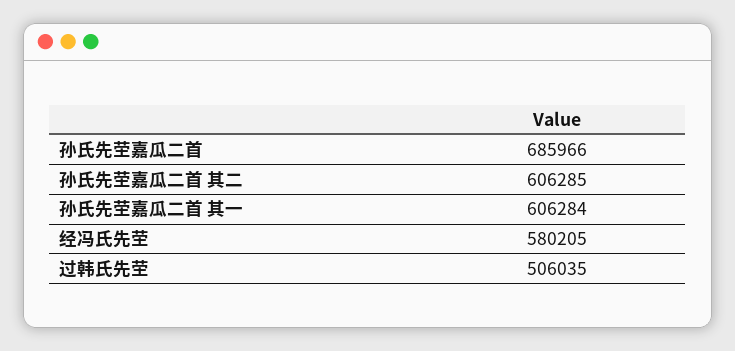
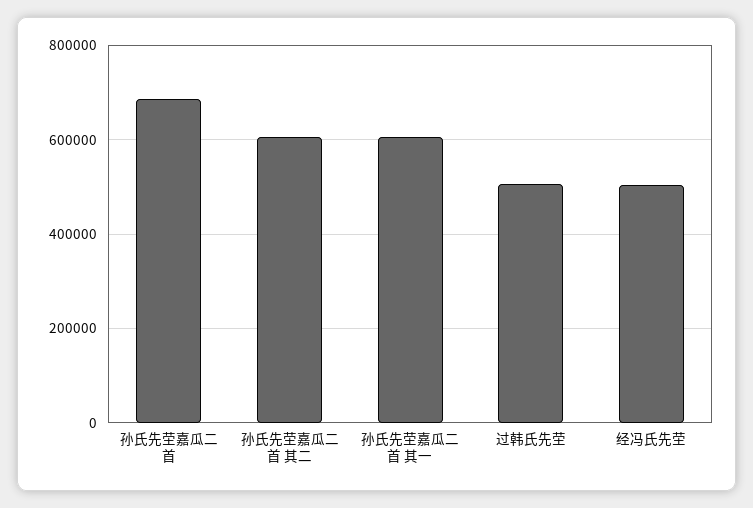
经冯氏先茔: 580205 -> 500000

